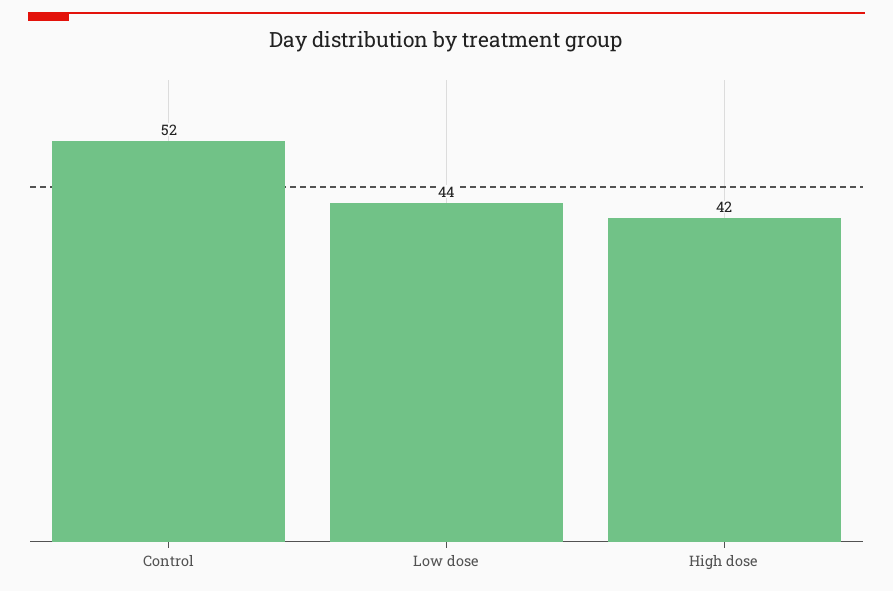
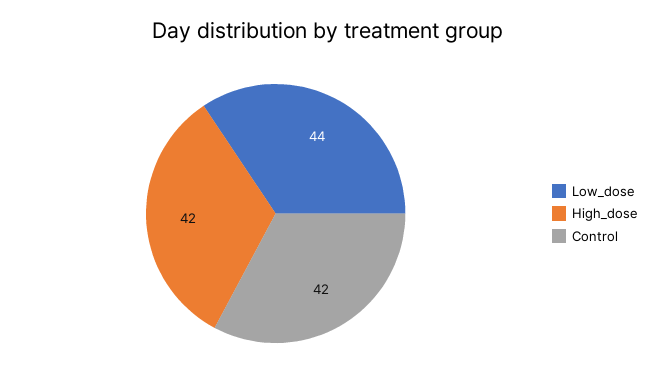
Control: 52 -> 42

